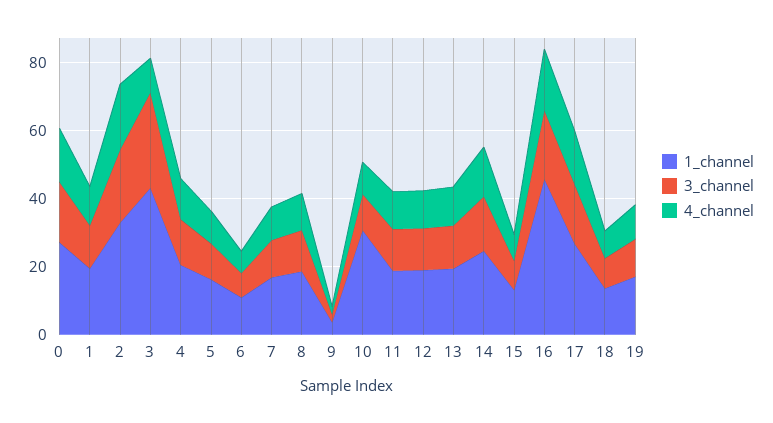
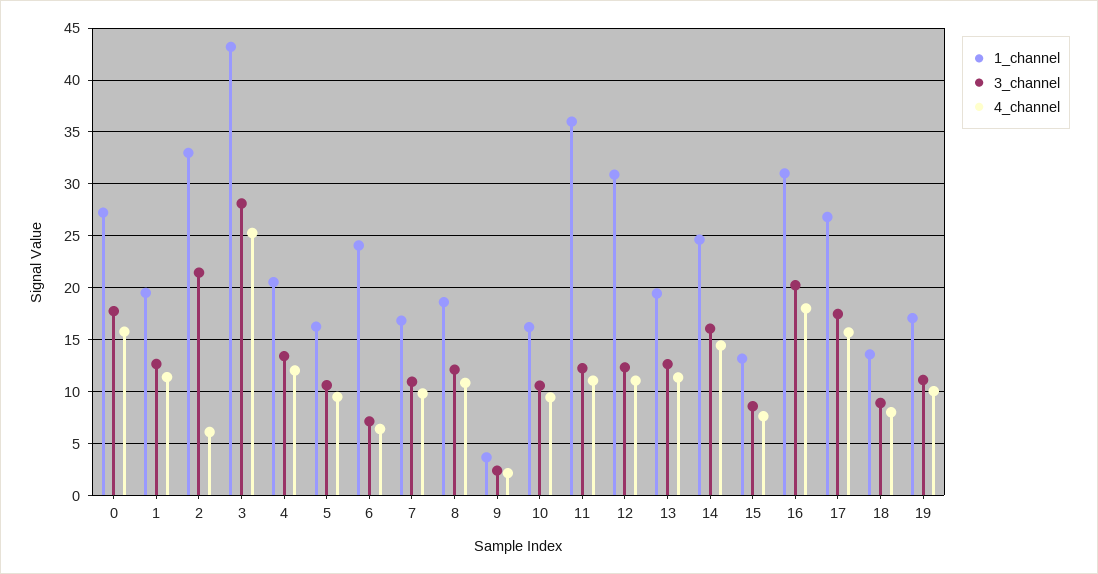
4_channel, 2: 20 -> 6
4_channel, 3: 10 -> 25
1_channel, 6: 10 -> 24
1_channel, 10: 30 -> 16
1_channel, 11: 20 -> 36
1_channel, 12: 20 -> 31
1_channel, 16: 45 -> 31

